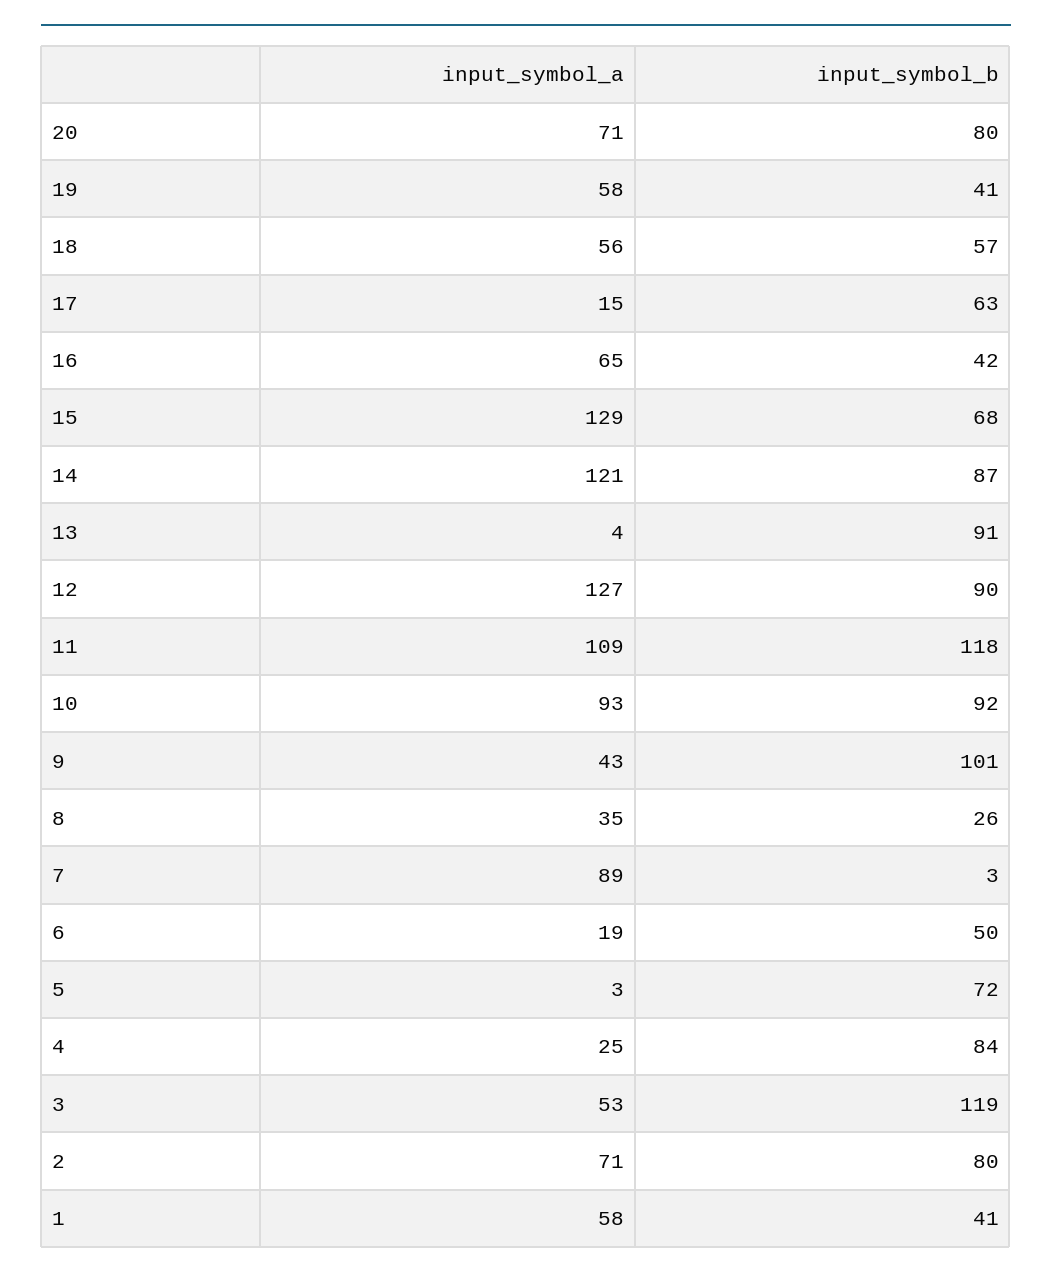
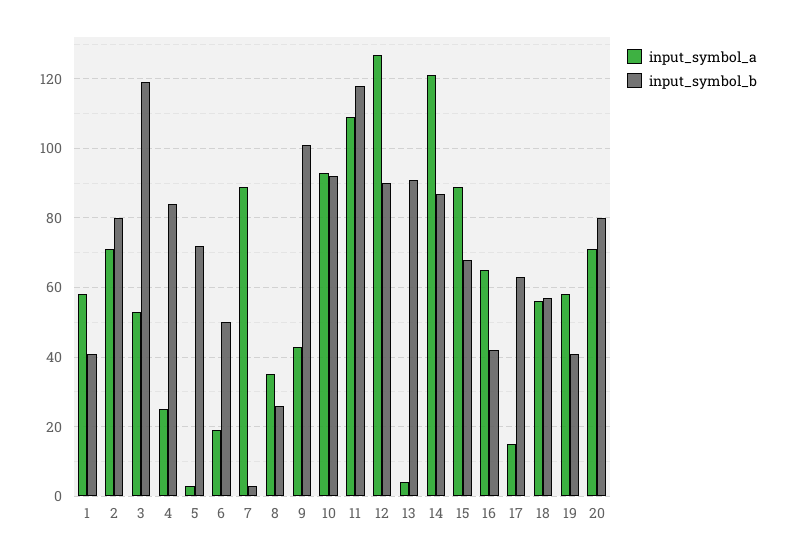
input_symbol_a, 15: 129 -> 90

